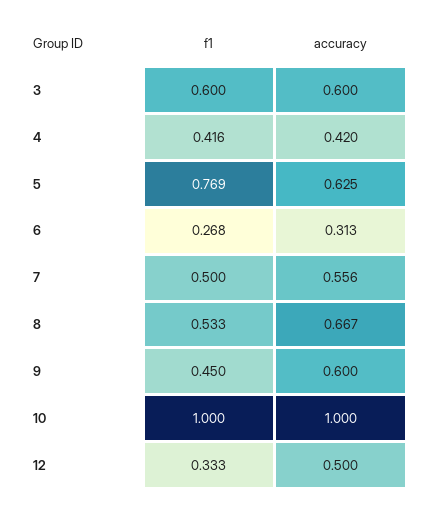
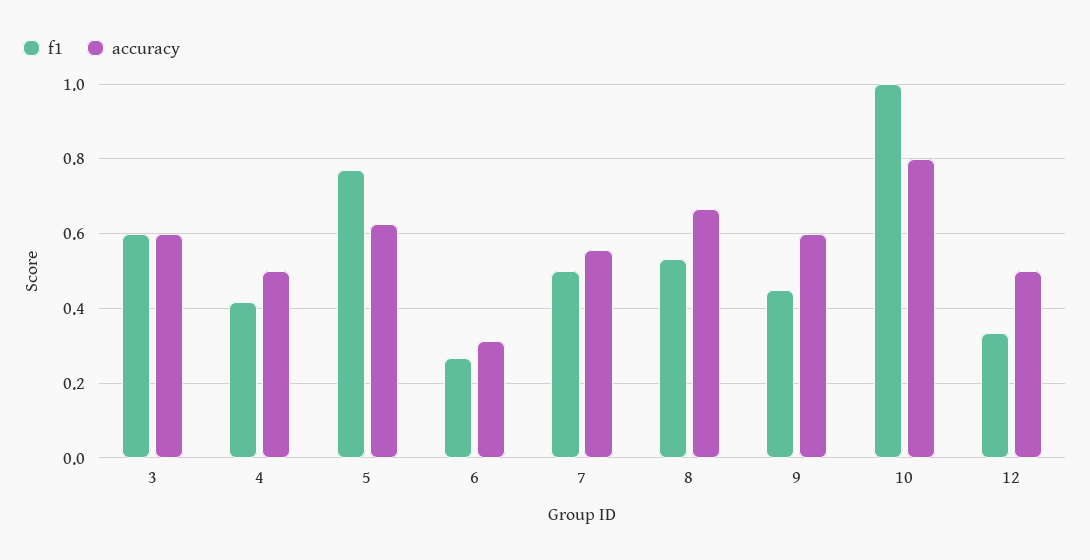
accuracy, 4: 0.42 -> 0.5
accuracy, 10: 1 -> 0.8

